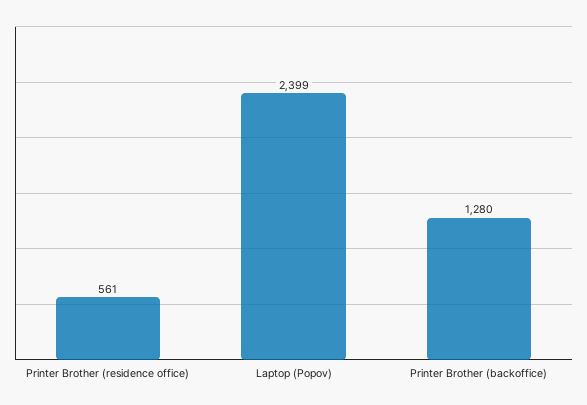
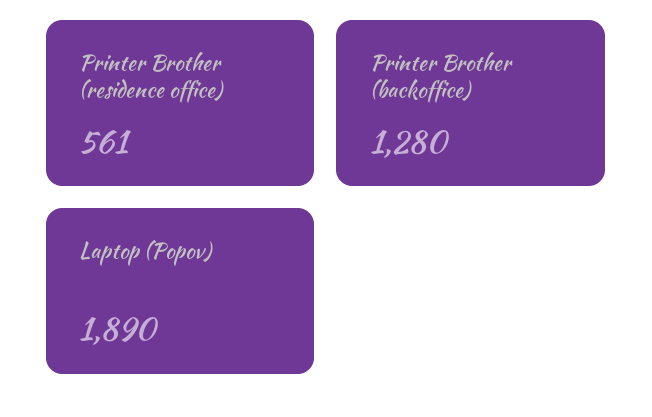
Laptop (Popov): 2399 -> 1890

